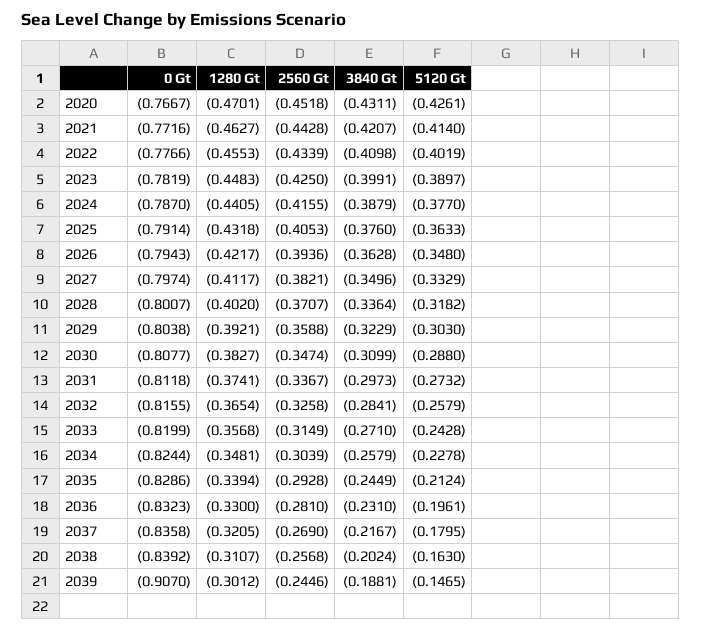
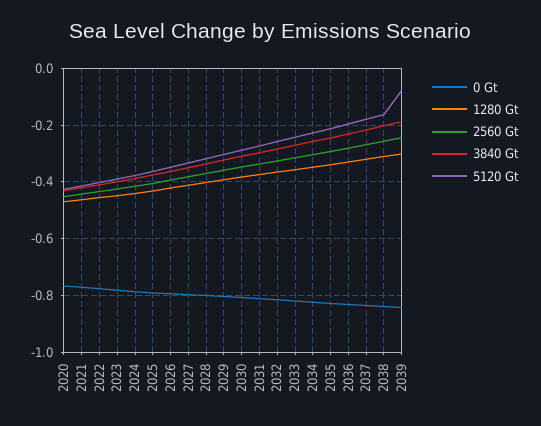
0 Gt, 2039: -0.907 -> -0.85
5120 Gt, 2039: -0.1465 -> -0.075

